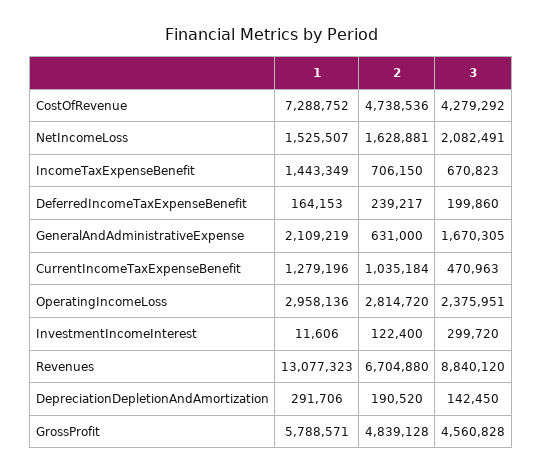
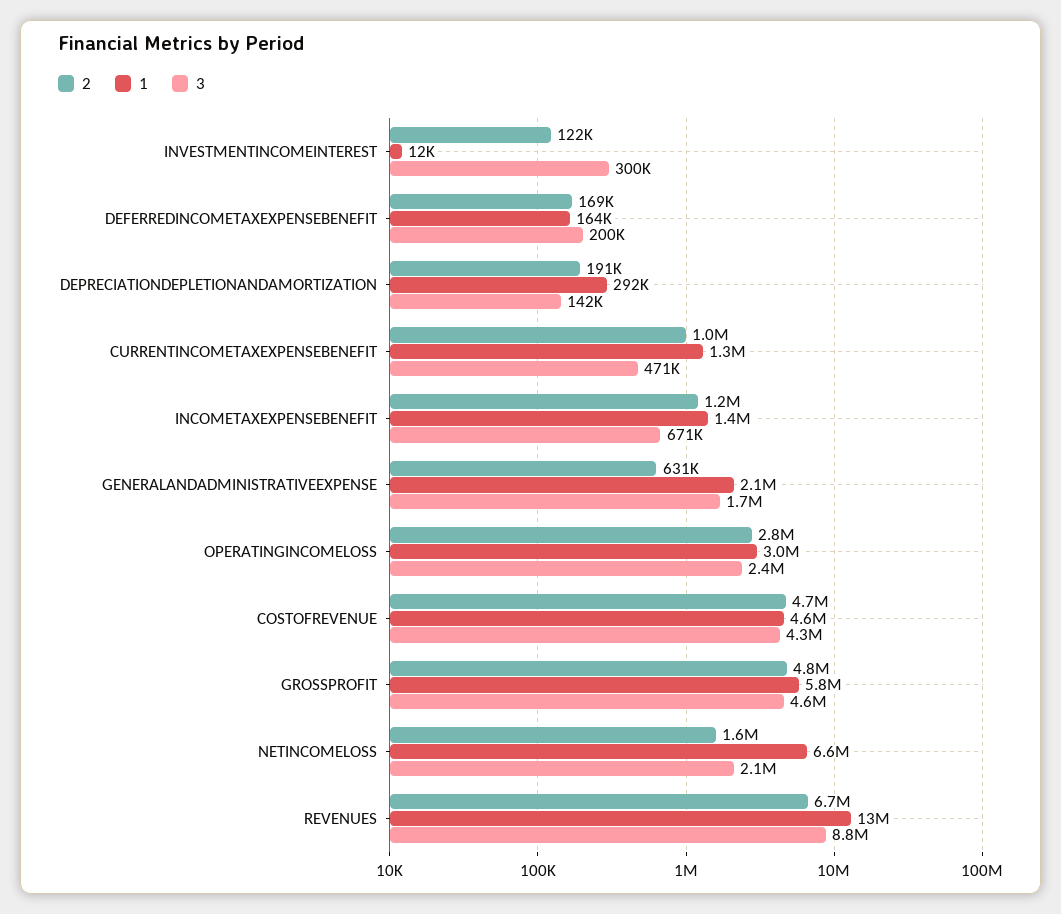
1, CostOfRevenue: 7288752 -> 4600000
1, NetIncomeLoss: 1525507 -> 6600000
2, IncomeTaxExpenseBenefit: 706150 -> 1200000
2, DeferredIncomeTaxExpenseBenefit: 239217 -> 169000

